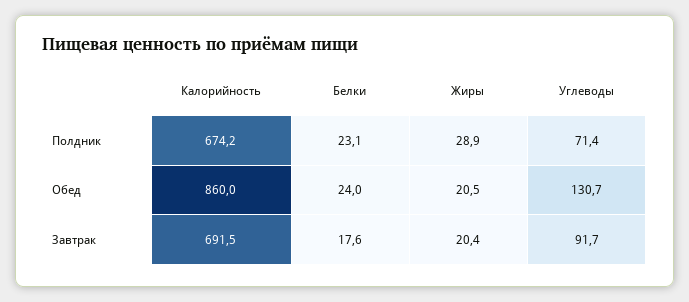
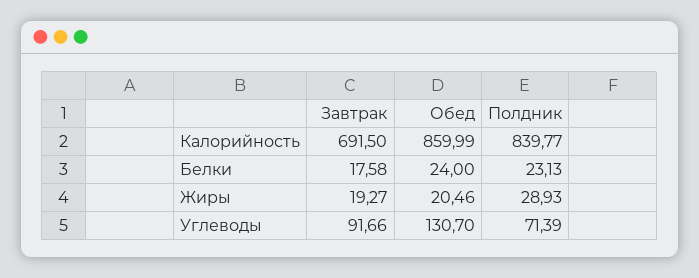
Калорийность, Полдник: 674.2 -> 839.77
Жиры, Завтрак: 20.4 -> 19.27

